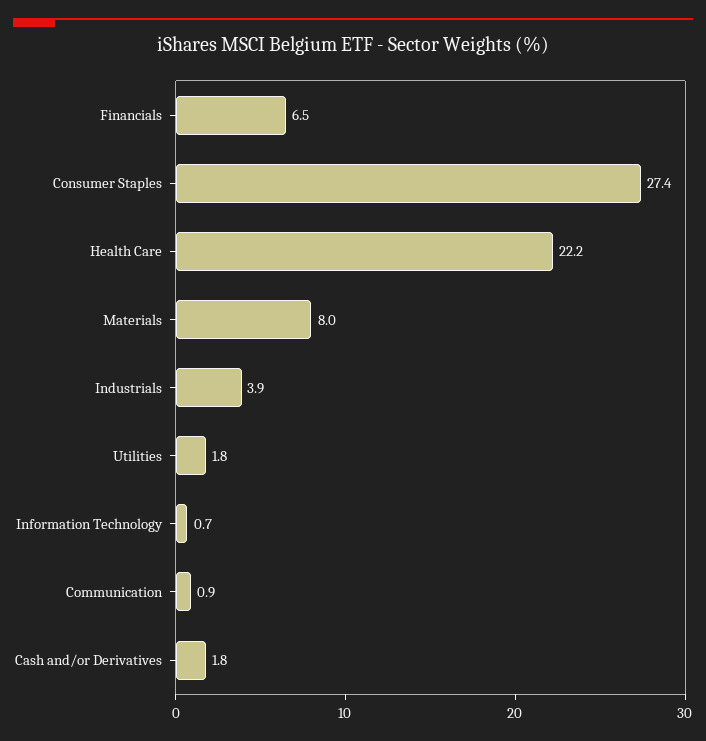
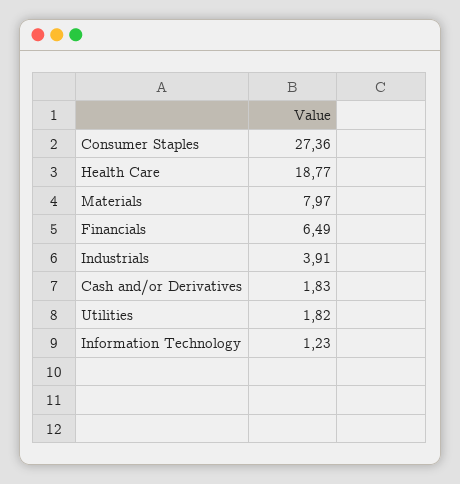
Health Care: 22.2 -> 18.77
Information Technology: 0.7 -> 1.23
Communication: 0.9 -> none

